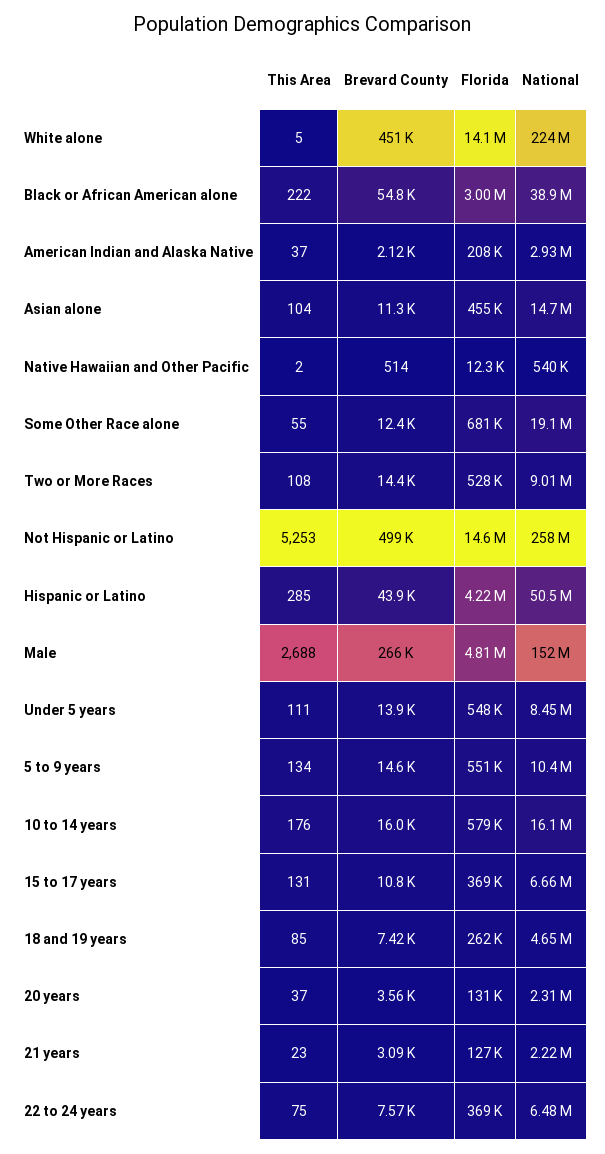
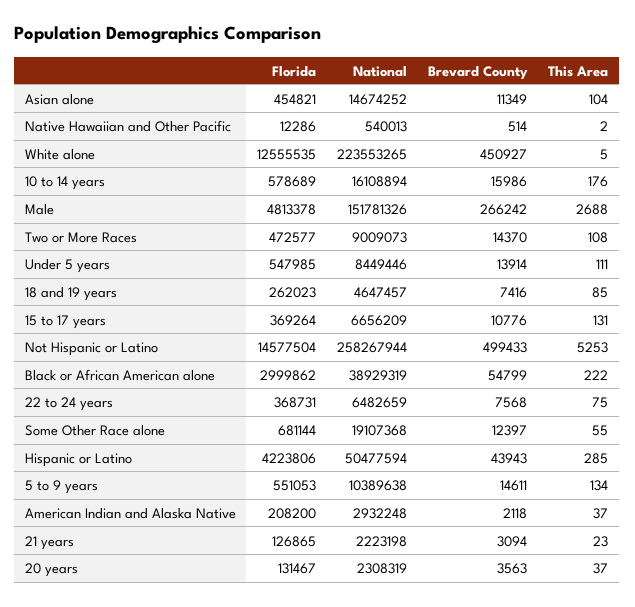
Florida, White alone: 14100000 -> 12555535
Florida, Two or More Races: 528000 -> 472577

